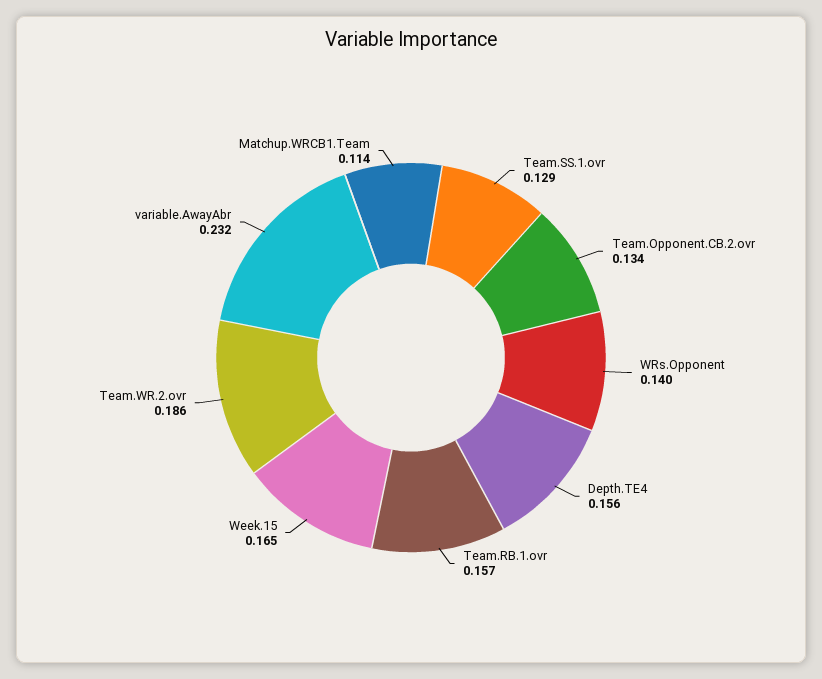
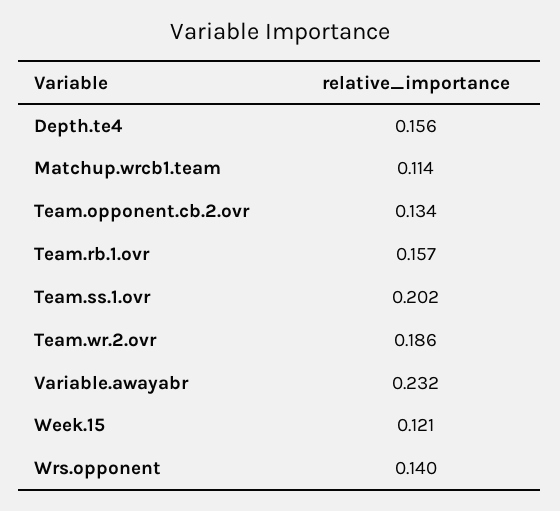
Team.SS.1.ovr: 0.129 -> 0.202
Week.15: 0.165 -> 0.121

